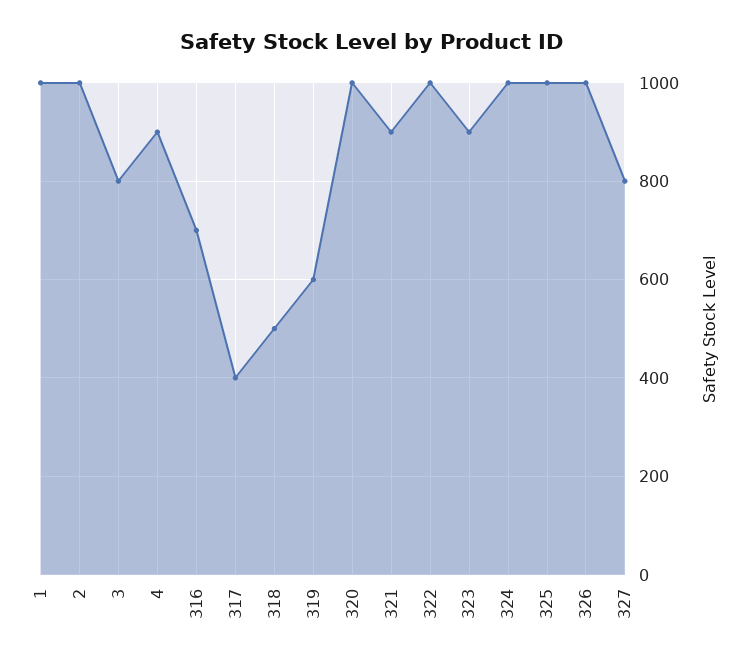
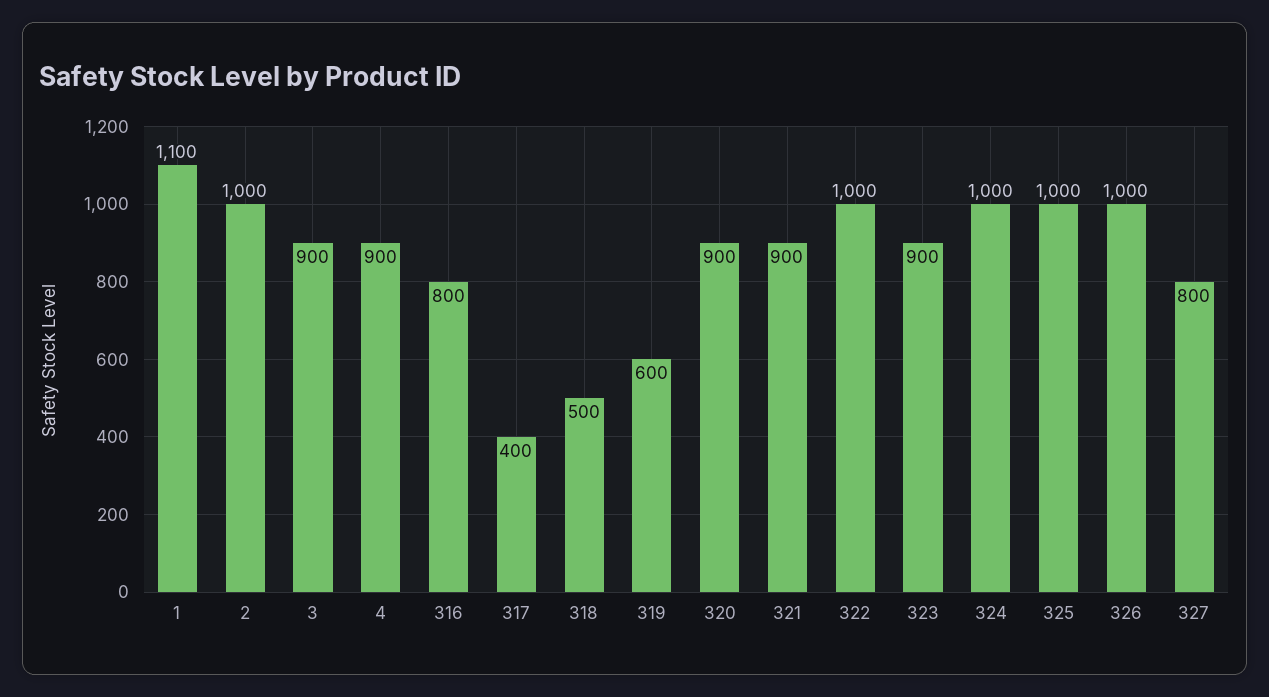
1: 1000 -> 1100
3: 800 -> 900
316: 700 -> 800
320: 1000 -> 900

